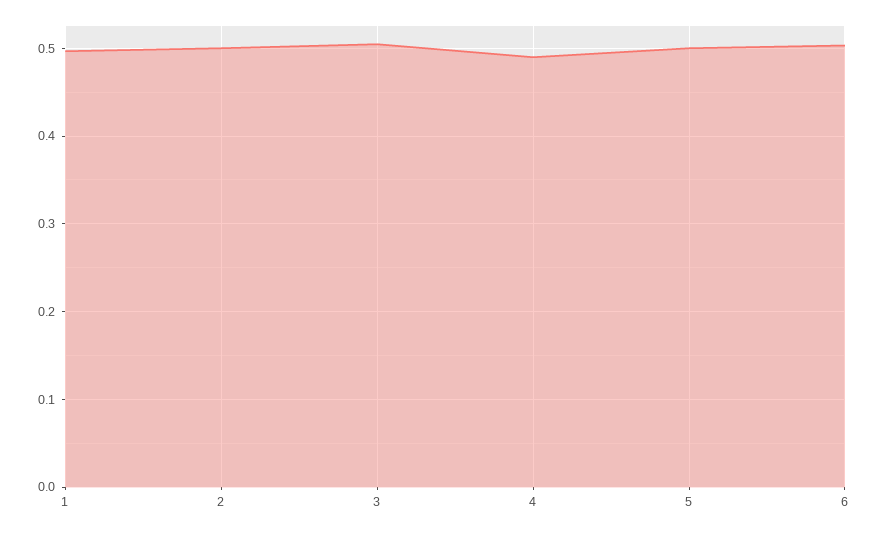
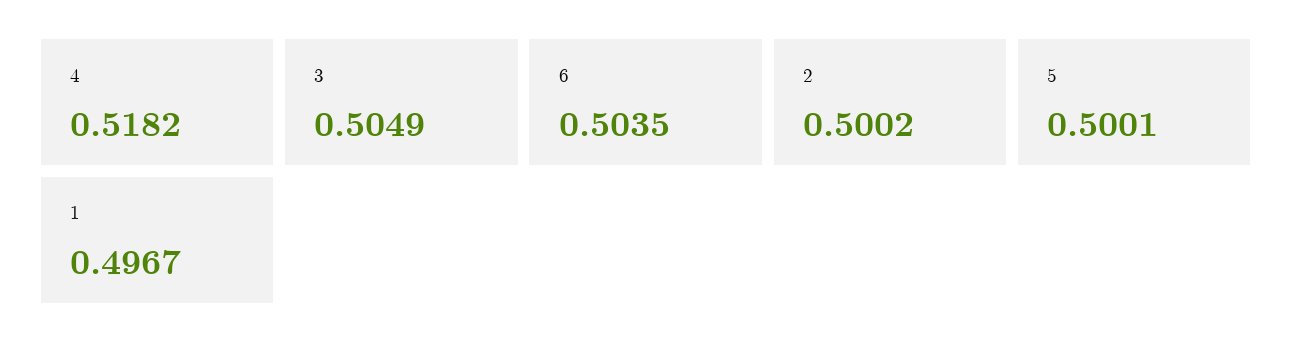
4: 0.49 -> 0.5182

